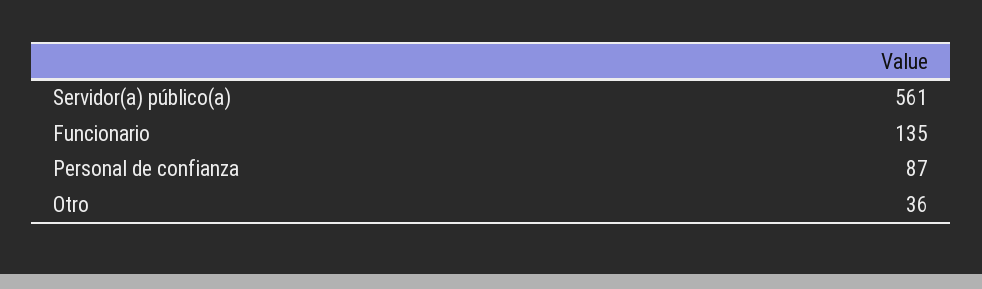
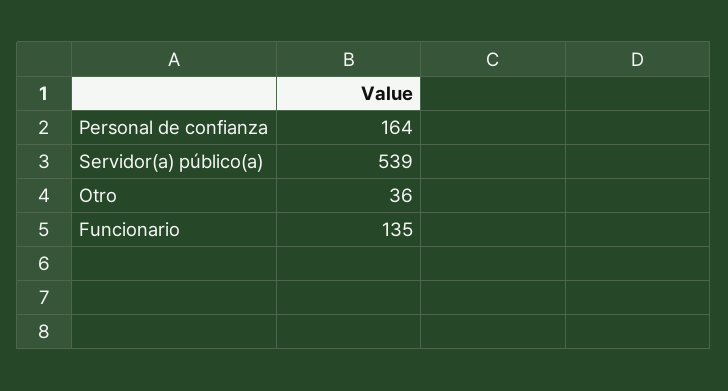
Servidor(a) público(a): 561 -> 539
Personal de confianza: 87 -> 164

